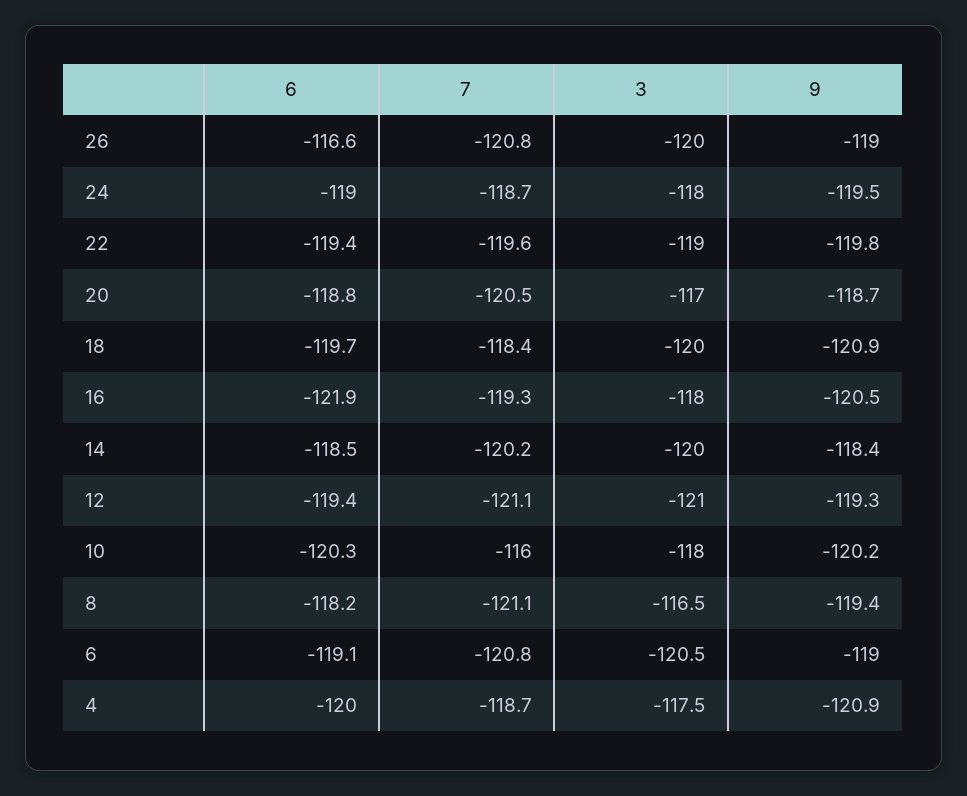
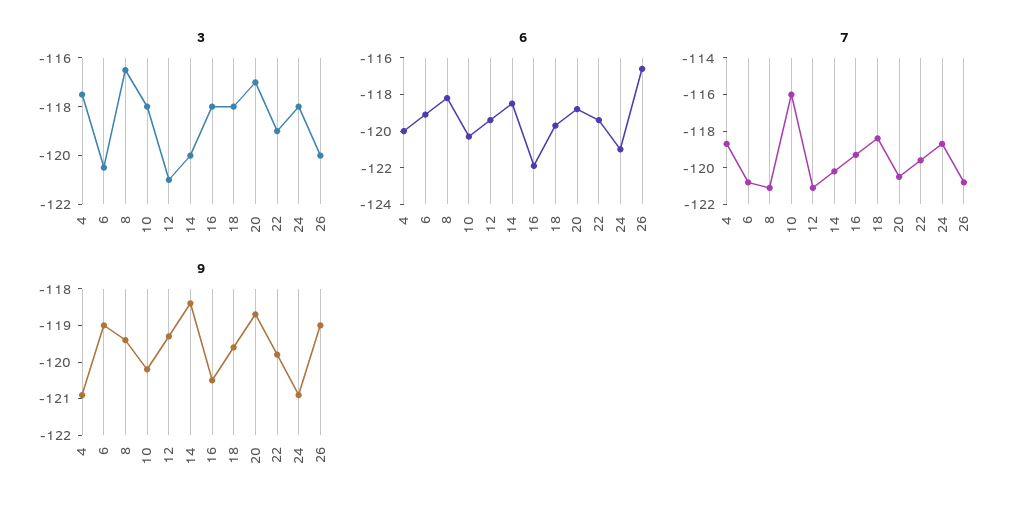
6, 24: -119 -> -121
9, 24: -119.5 -> -121
3, 18: -120 -> -118
9, 18: -120.9 -> -119.5

